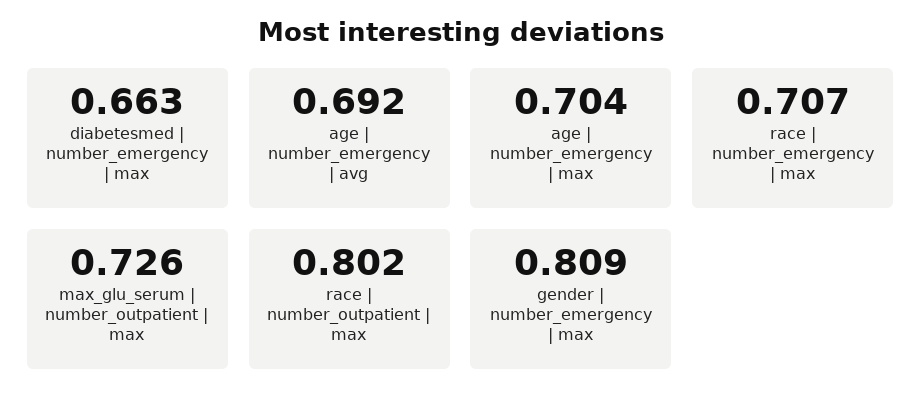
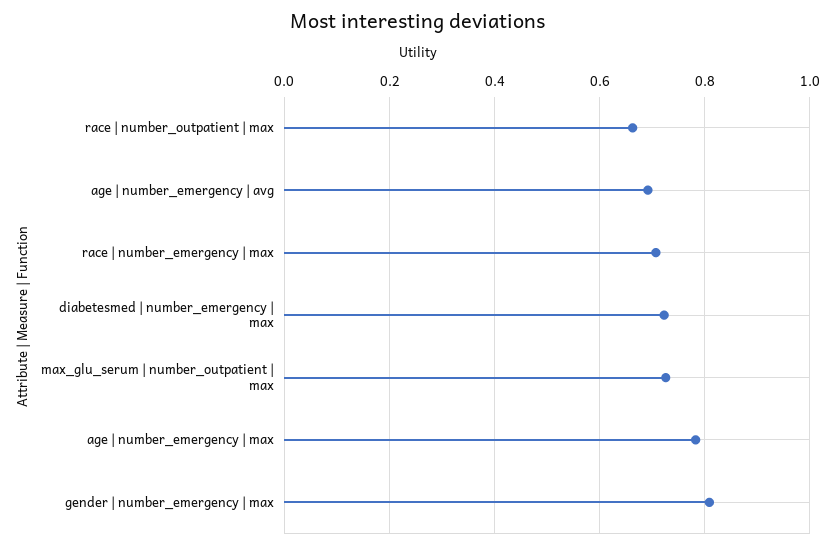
diabetesmed | number_emergency | max: 0.663 -> 0.72
age | number_emergency | max: 0.704 -> 0.78
race | number_outpatient | max: 0.802 -> 0.66

